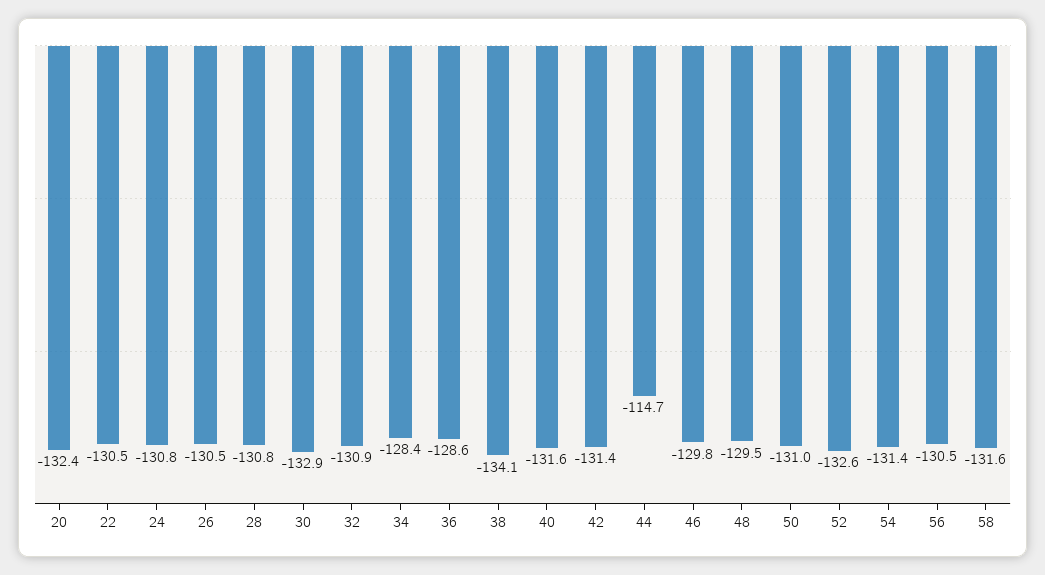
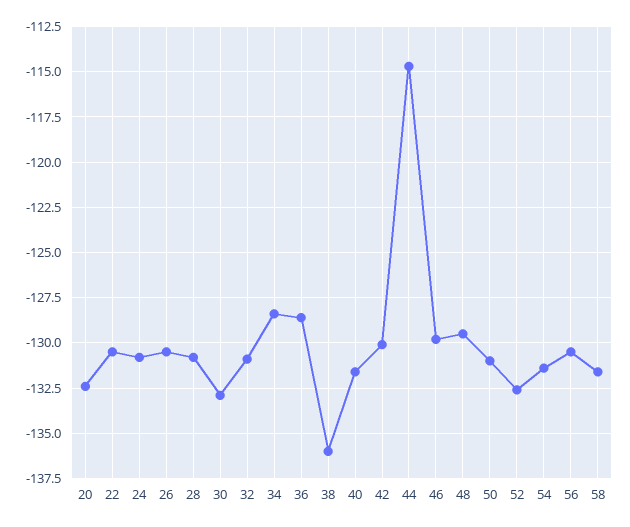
38: -134.1 -> -136
42: -131.4 -> -130

